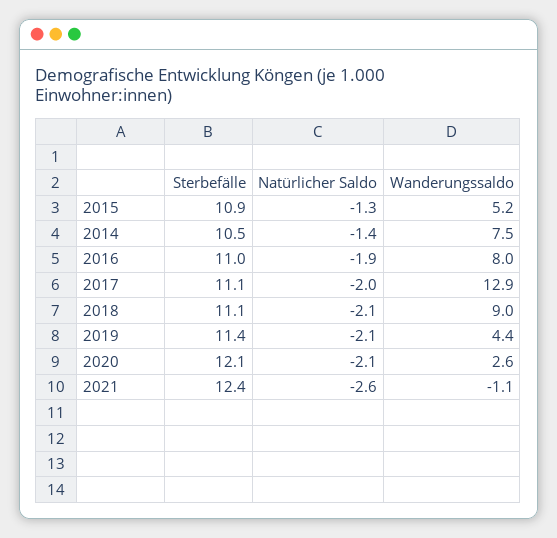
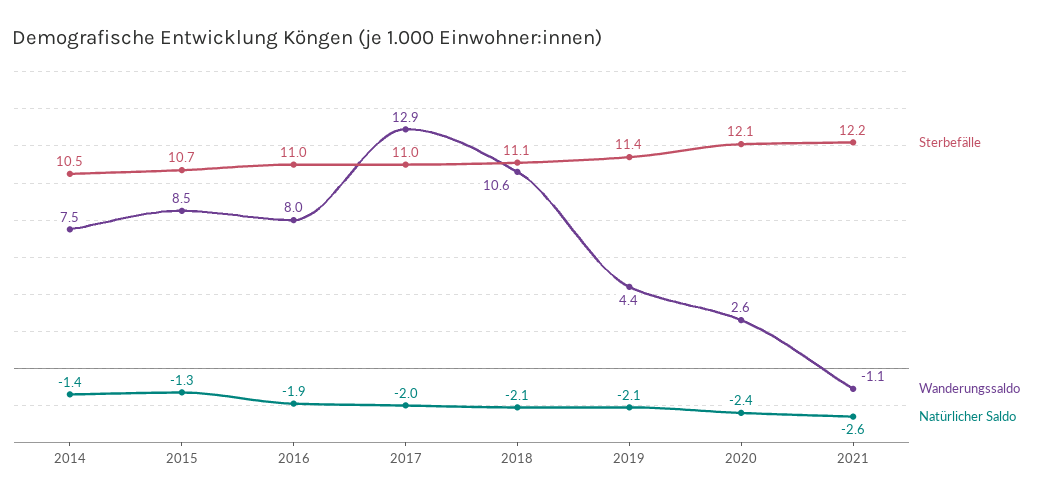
Sterbefälle, 2015: 10.9 -> 10.7
Wanderungssaldo, 2015: 5.2 -> 8.5
Sterbefälle, 2017: 11.1 -> 11
Wanderungssaldo, 2018: 9 -> 10.6
Natürlicher Saldo, 2020: -2.1 -> -2.4
Sterbefälle, 2021: 12.4 -> 12.2

